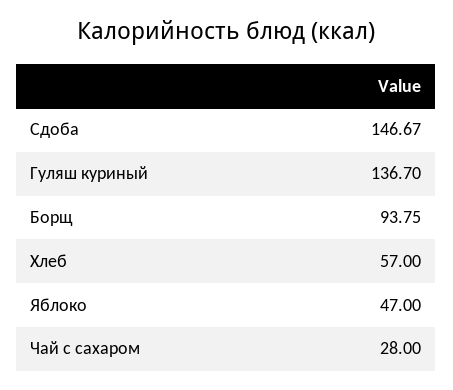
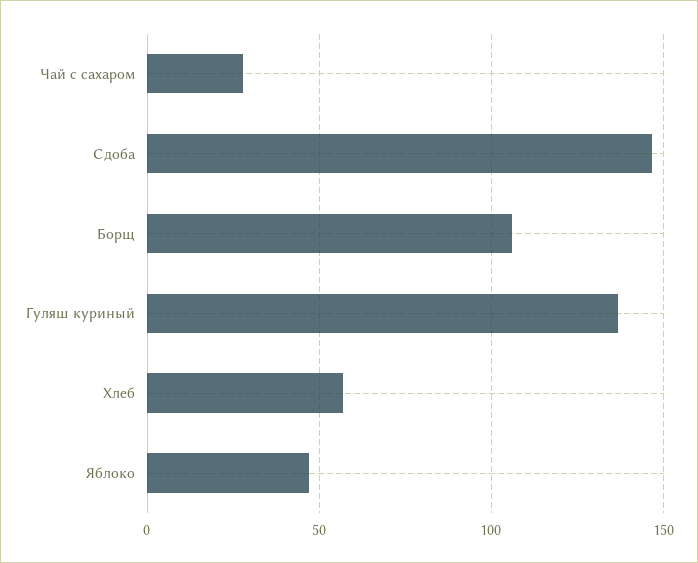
Борщ: 93.75 -> 105

